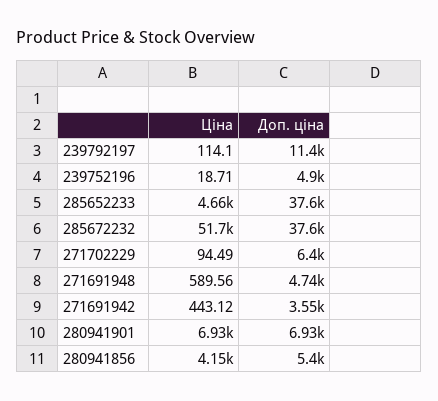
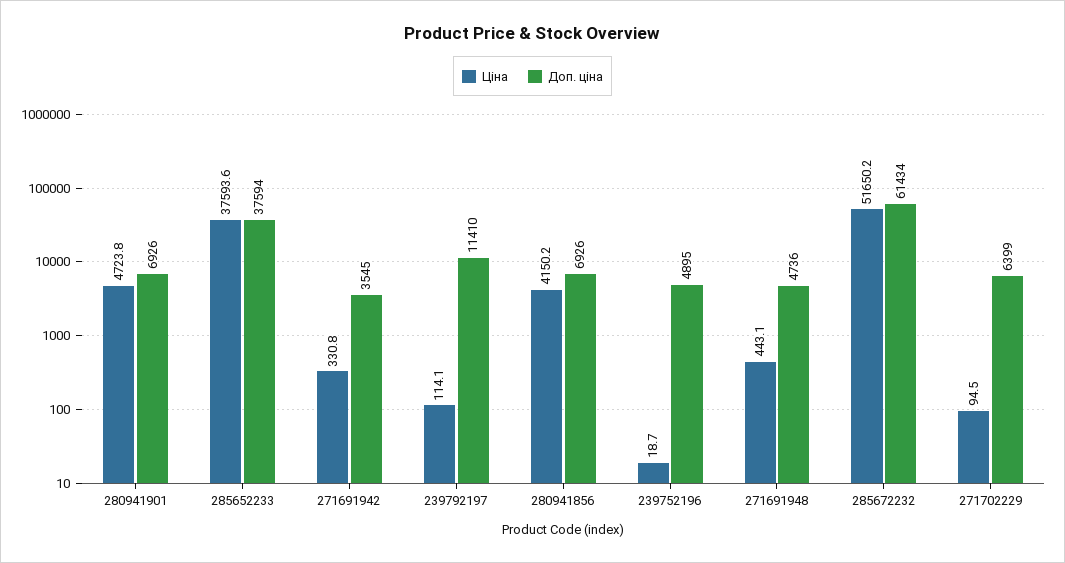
Ціна, 285652233: 4660 -> 37593.6
Доп. ціна, 285672232: 37600 -> 61434
Ціна, 271691948: 589.56 -> 443.1
Ціна, 271691942: 443.12 -> 330.8
Ціна, 280941901: 6930 -> 4723.8
Доп. ціна, 280941856: 5400 -> 6926

